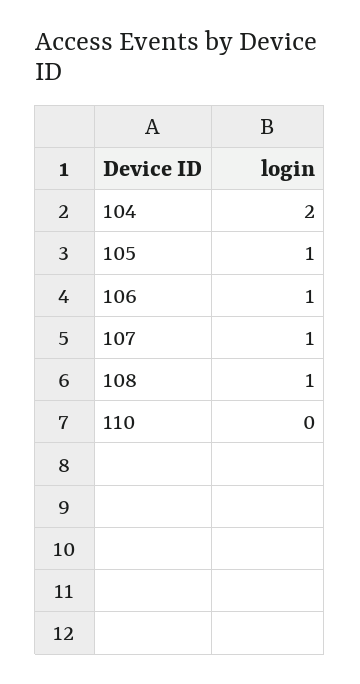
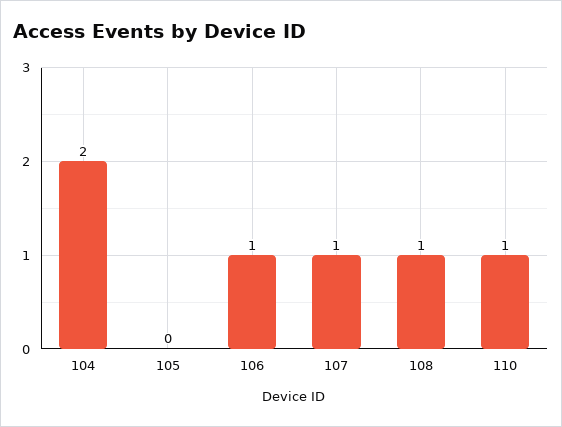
105: 1 -> 0
110: 0 -> 1

